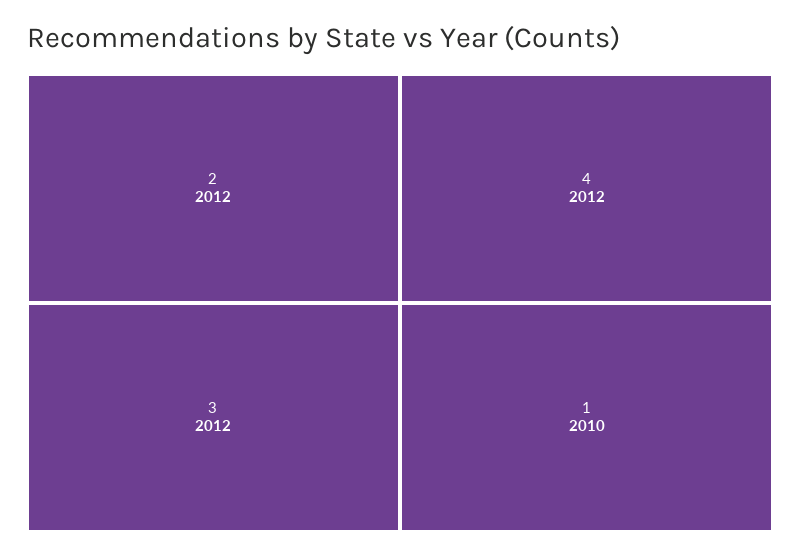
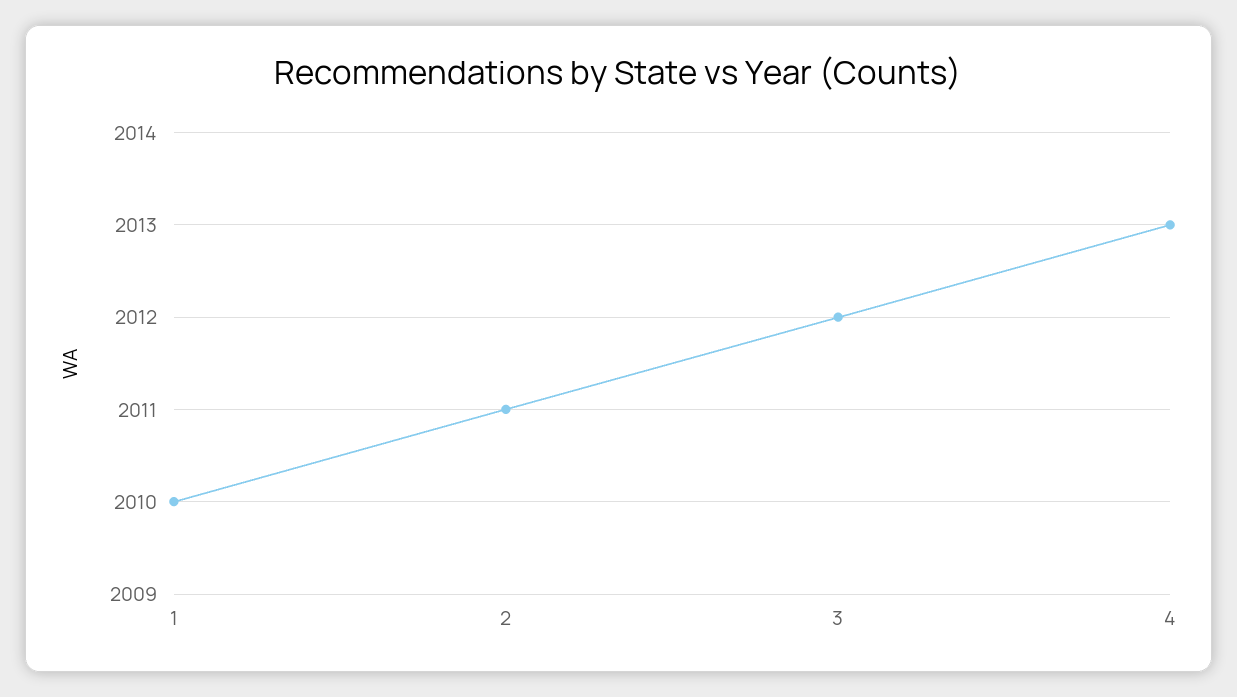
2: 2012 -> 2011
4: 2012 -> 2013

